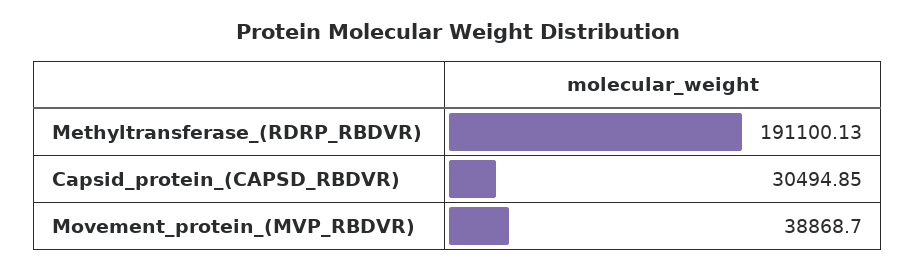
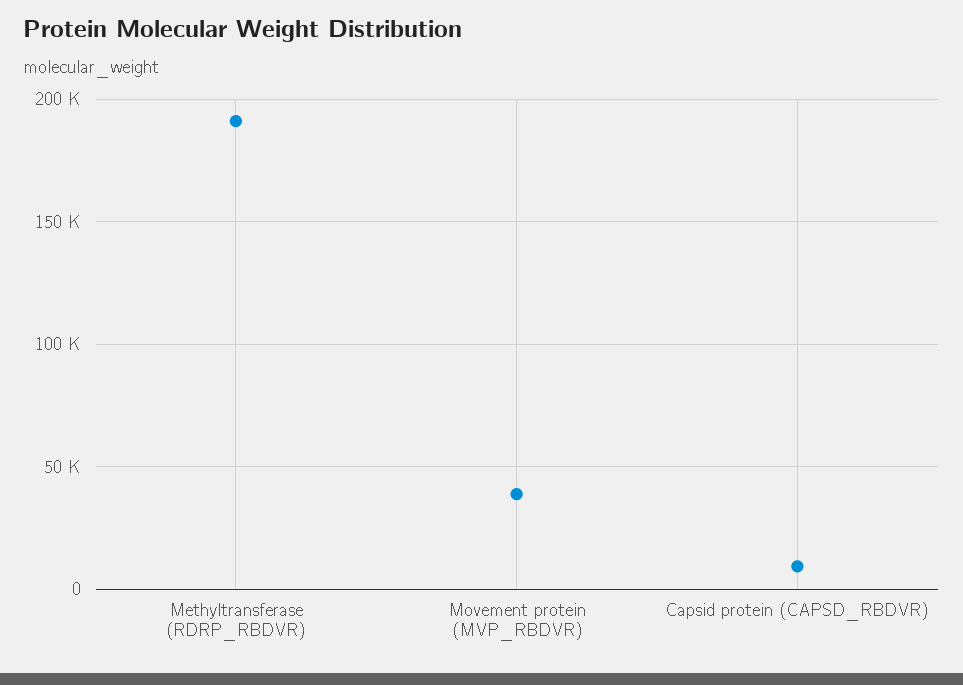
Capsid_protein_(CAPSD_RBDVR): 30494.85 -> 10000

